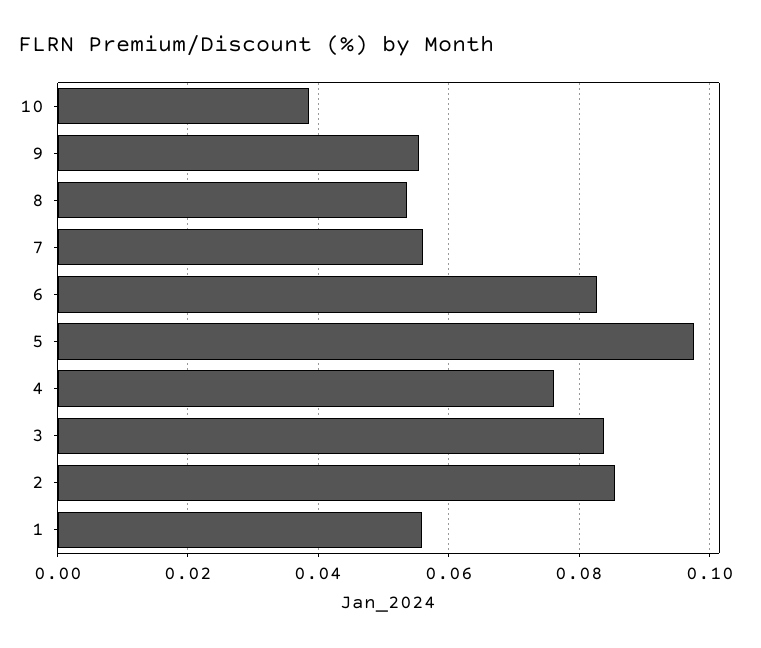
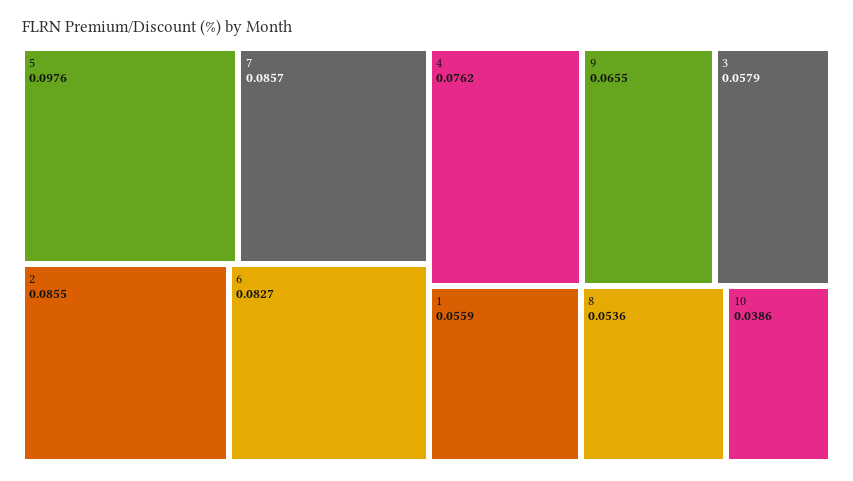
9: 0.056 -> 0.0655
7: 0.056 -> 0.0857
3: 0.084 -> 0.0579

